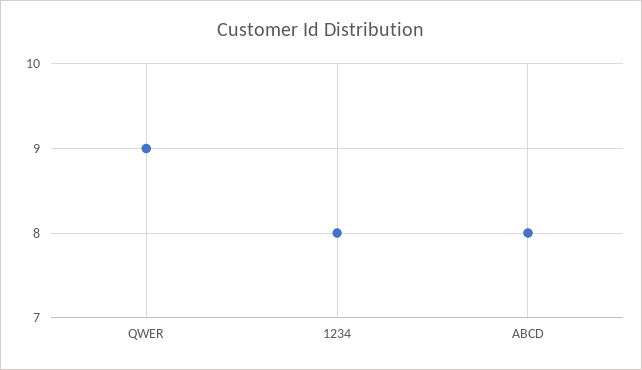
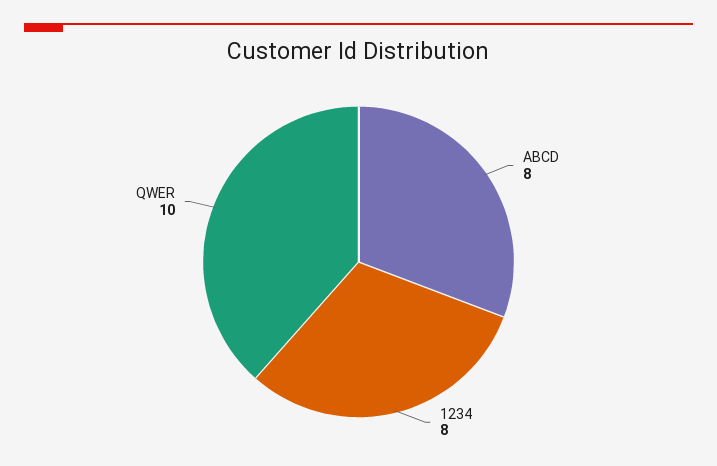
QWER: 9 -> 10

